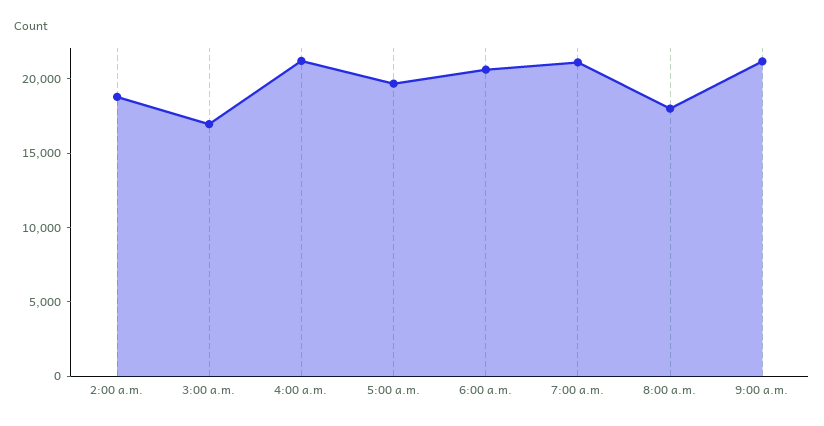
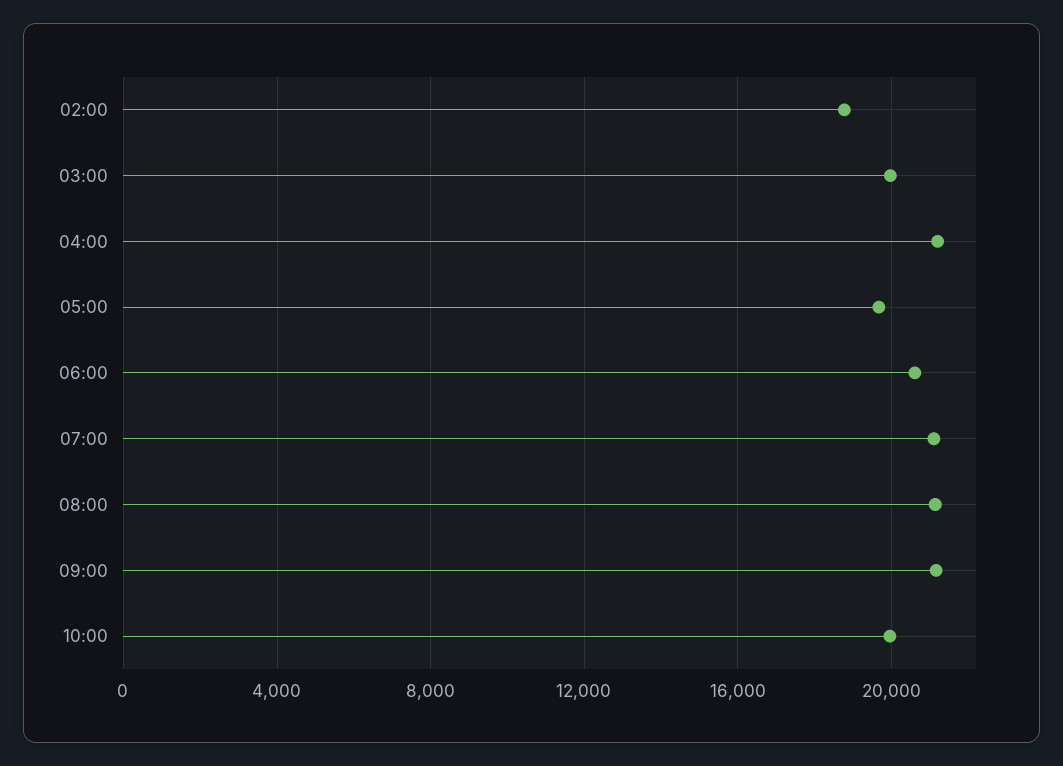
3:00 a.m.: 17000 -> 20000
8:00 a.m.: 18000 -> 21000
10:00: none -> 20000

